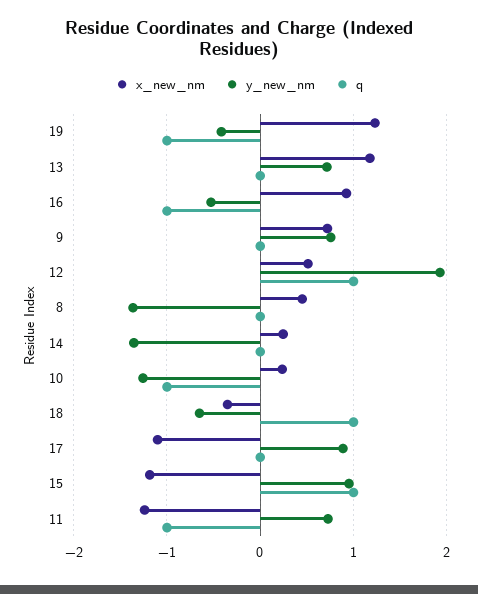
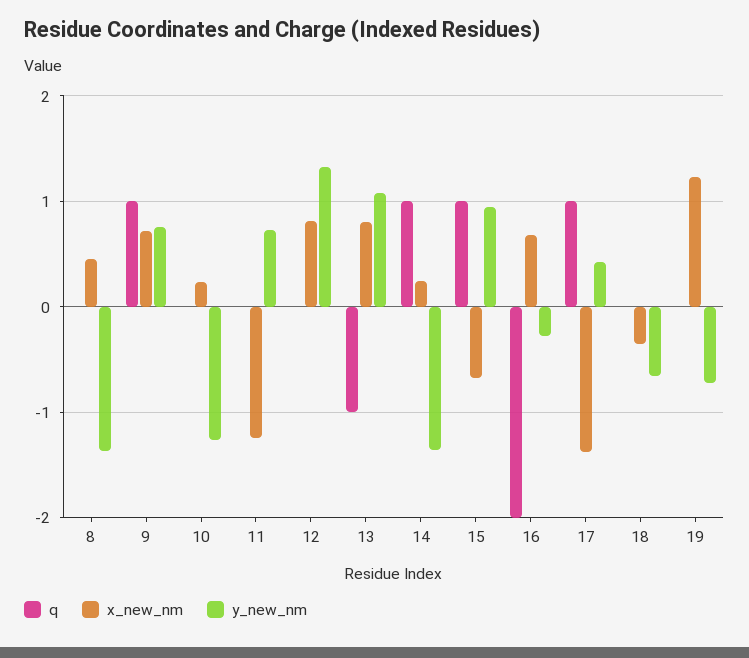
y_new_nm, 19: -0.4 -> -0.7
q, 19: -1 -> 0
x_new_nm, 13: 1.2 -> 0.8
y_new_nm, 13: 0.7 -> 1.1
q, 13: 0 -> -1
x_new_nm, 16: 0.9 -> 0.7
y_new_nm, 16: -0.5 -> -0.3
q, 16: -1 -> -2
q, 9: 0 -> 1
x_new_nm, 12: 0.5 -> 0.8
y_new_nm, 12: 1.9 -> 1.3
q, 12: 1 -> 0
q, 14: 0 -> 1
q, 10: -1 -> 0
q, 18: 1 -> 0
x_new_nm, 17: -1.1 -> -1.4
y_new_nm, 17: 0.9 -> 0.4
q, 17: 0 -> 1
x_new_nm, 15: -1.2 -> -0.7
q, 11: -1 -> 0

